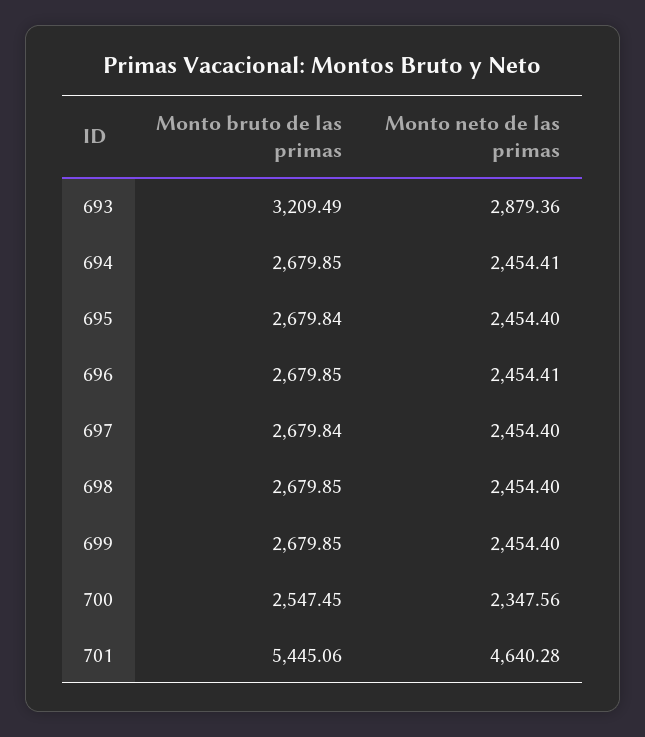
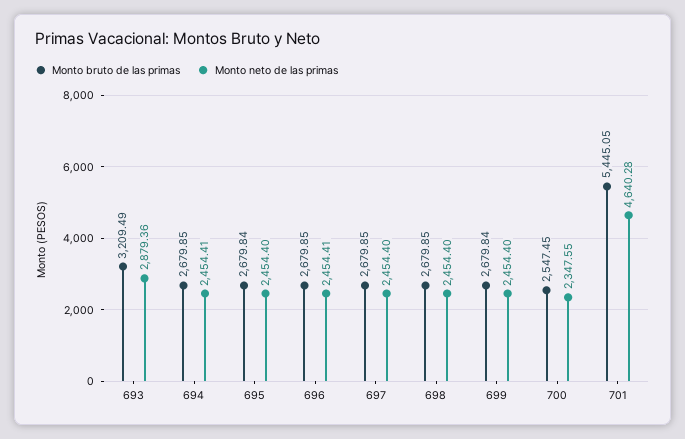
Monto bruto de las primas, 697: 2679.84 -> 2679.85
Monto bruto de las primas, 699: 2679.85 -> 2679.84
Monto neto de las primas, 700: 2347.56 -> 2347.55
Monto bruto de las primas, 701: 5445.06 -> 5445.05

